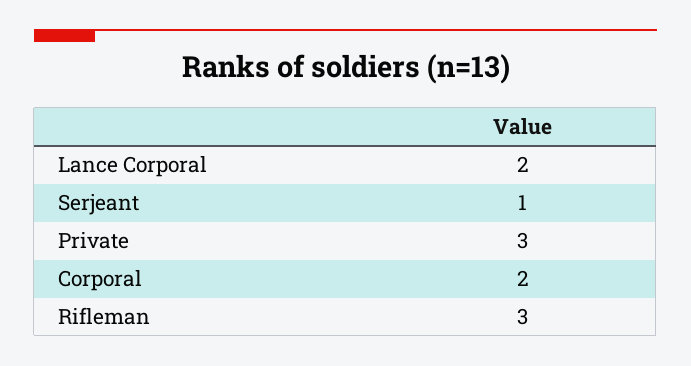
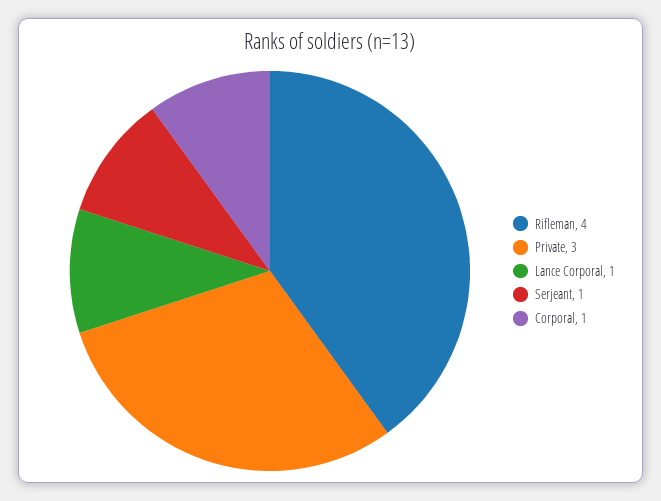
Lance Corporal: 2 -> 1
Corporal: 2 -> 1
Rifleman: 3 -> 4

